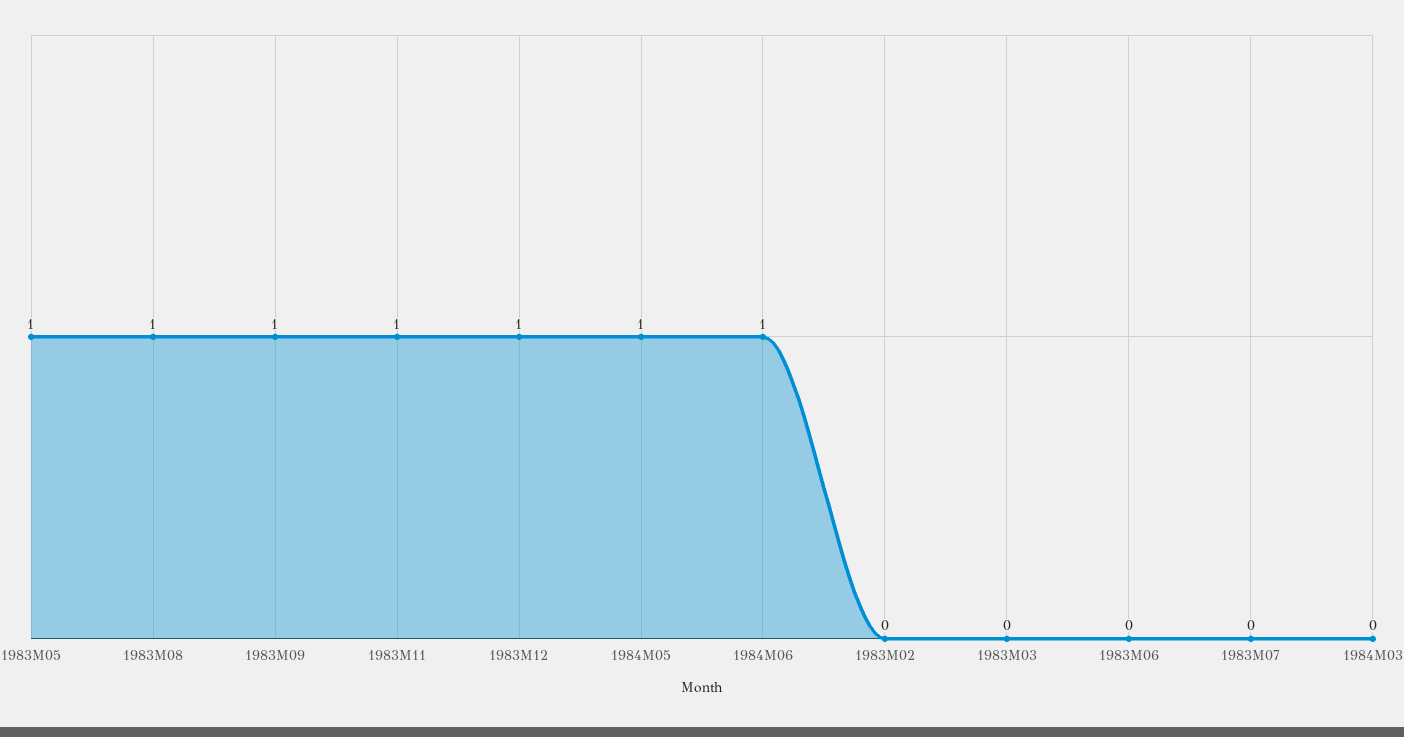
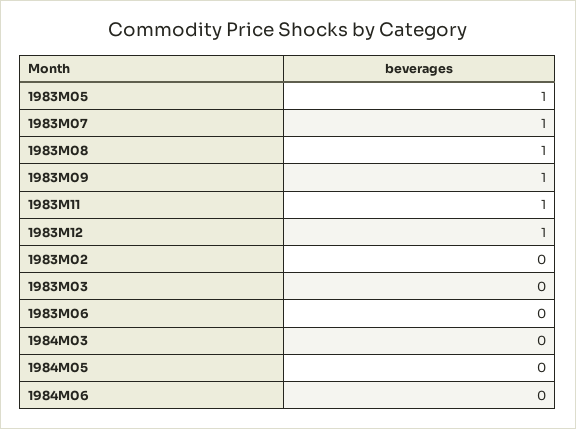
1984M05: 1 -> 0
1984M06: 1 -> 0
1983M07: 0 -> 1

